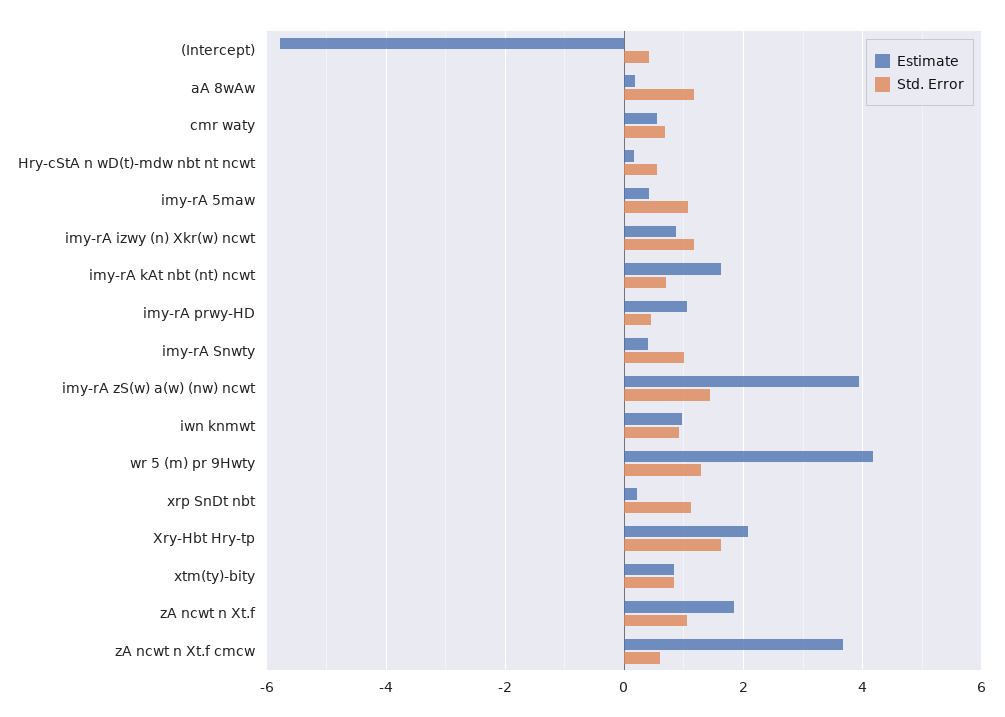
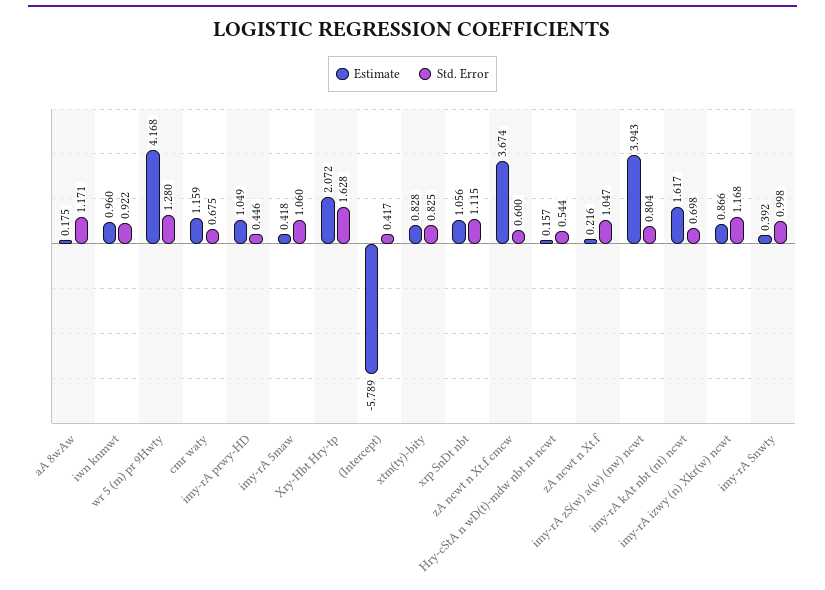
Estimate, cmr waty: 0.6 -> 1.159
Std. Error, imy-rA zS(w) a(w) (nw) ncwt: 1.4 -> 0.804
Estimate, xrp SnDt nbt: 0.2 -> 1.056
Estimate, zA ncwt n Xt.f: 1.8 -> 0.216

